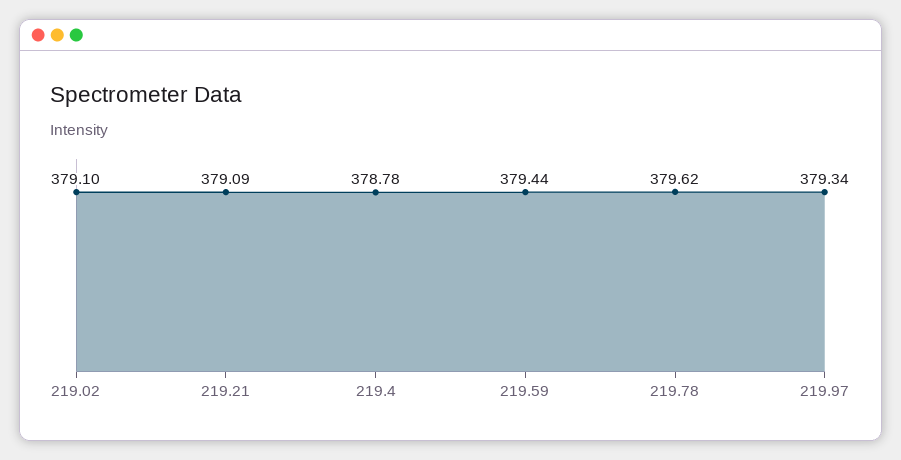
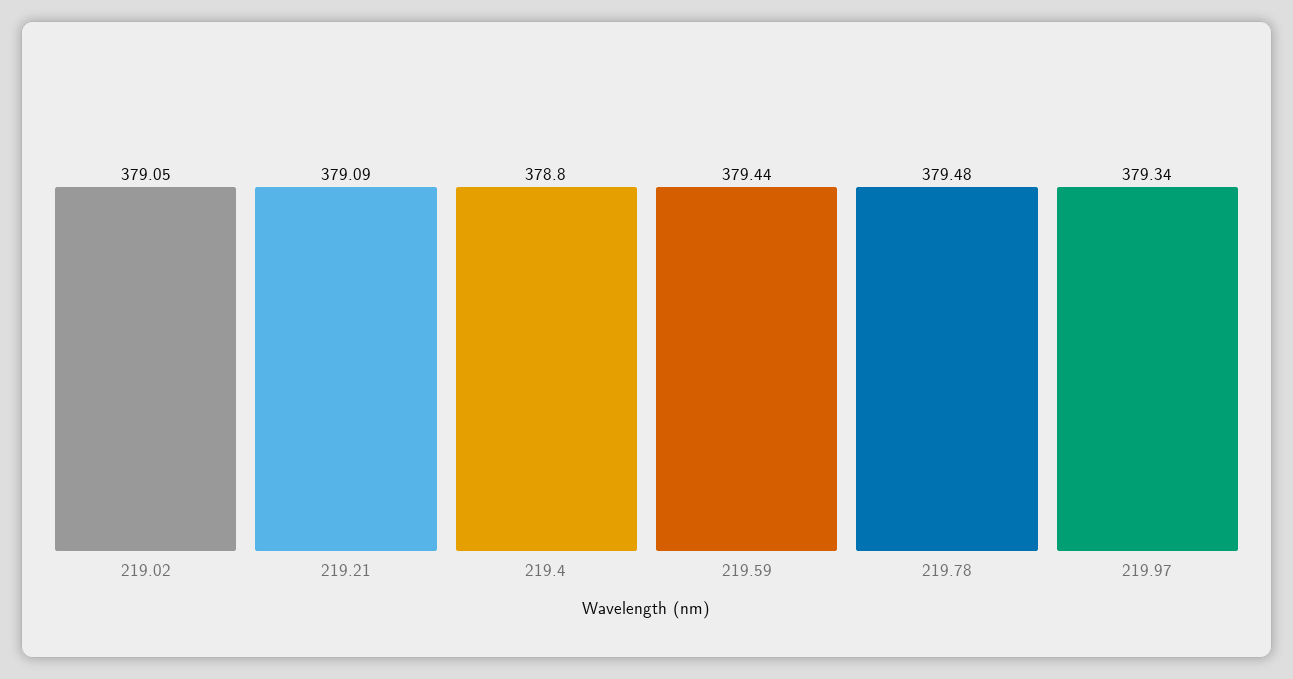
219.02: 379.1 -> 379.05
219.4: 378.78 -> 378.8
219.78: 379.62 -> 379.48

